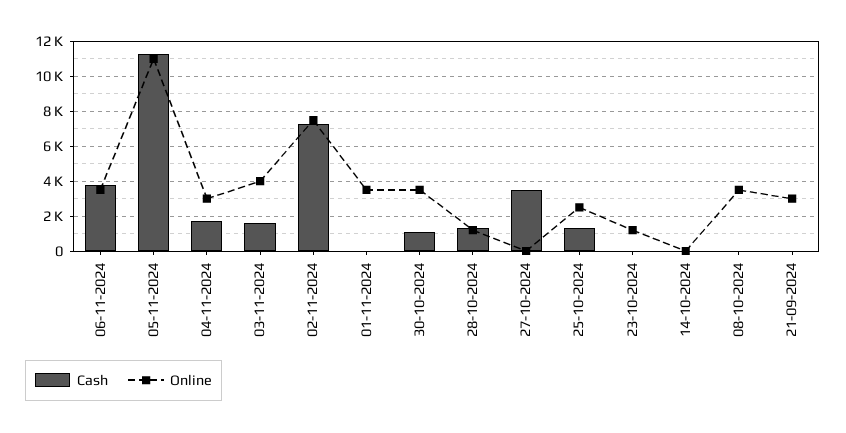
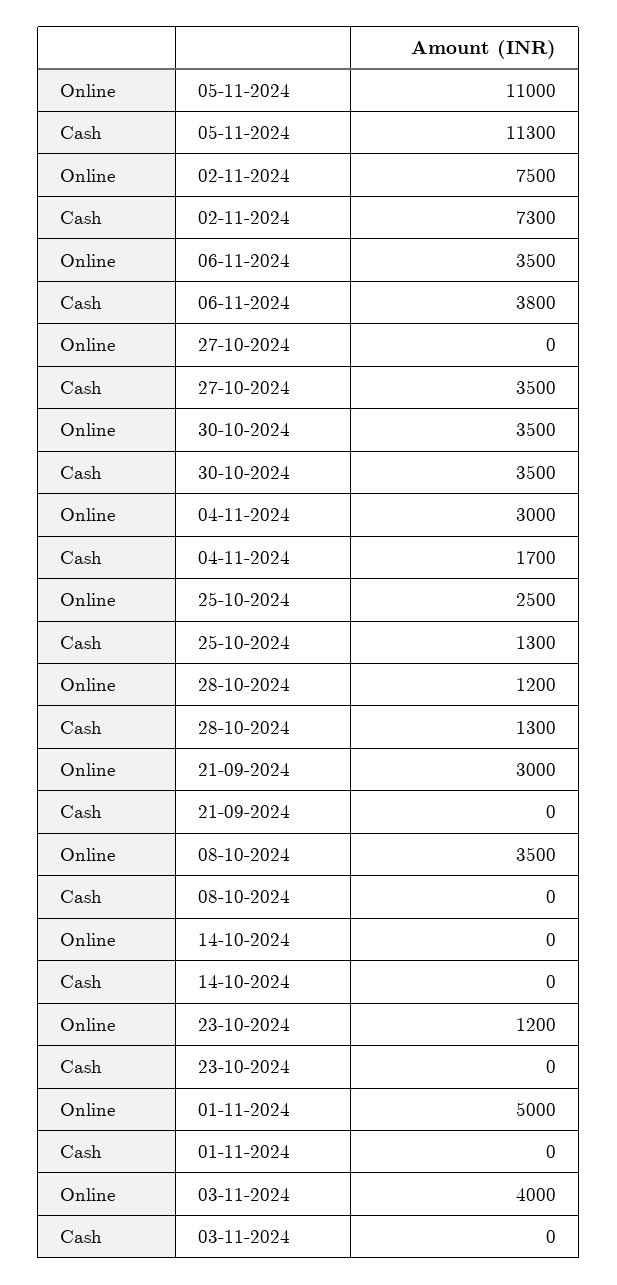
Cash, 03-11-2024: 1500 -> 0
Online, 01-11-2024: 3500 -> 5000
Cash, 30-10-2024: 1000 -> 3500

